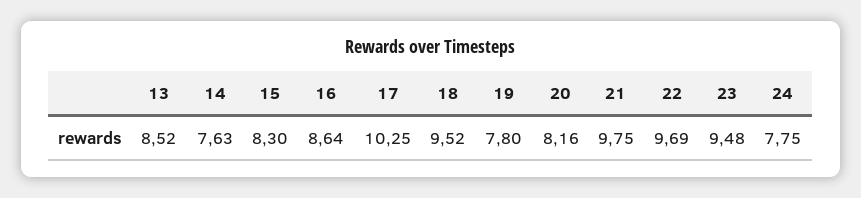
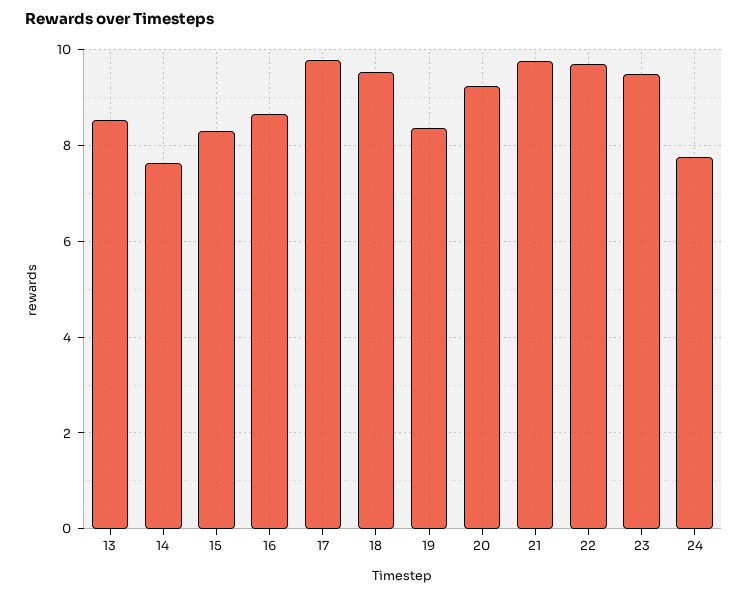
17: 10.25 -> 9.8
19: 7.8 -> 8.4
20: 8.16 -> 9.2

